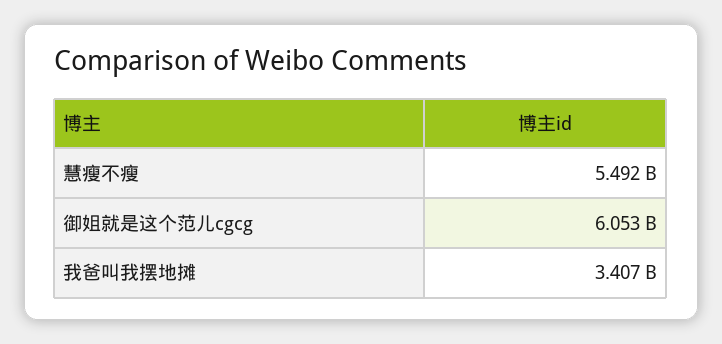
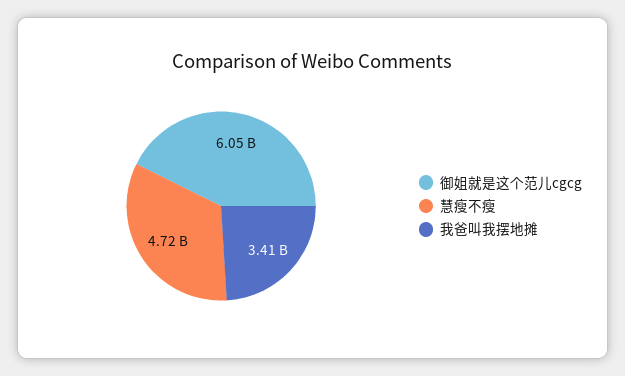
慧瘦不瘦: 5492000000 -> 4720000000

